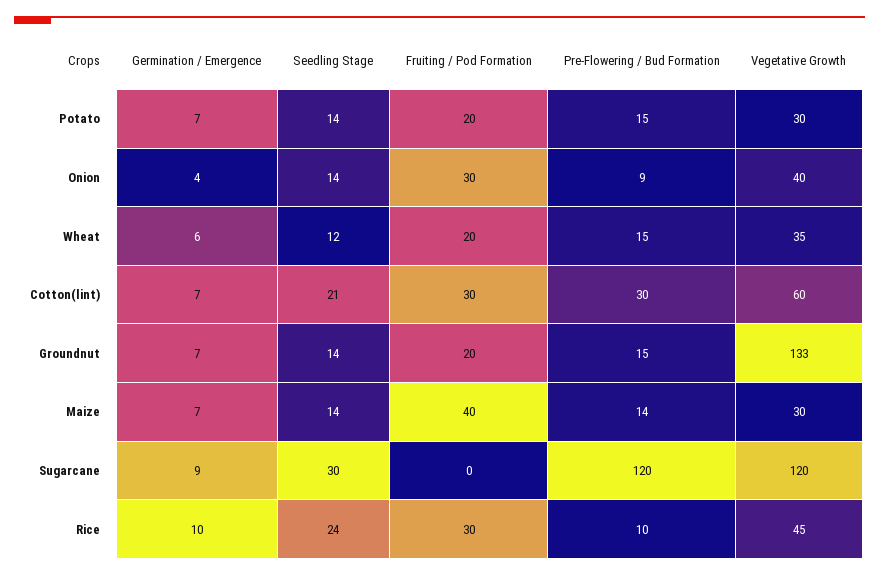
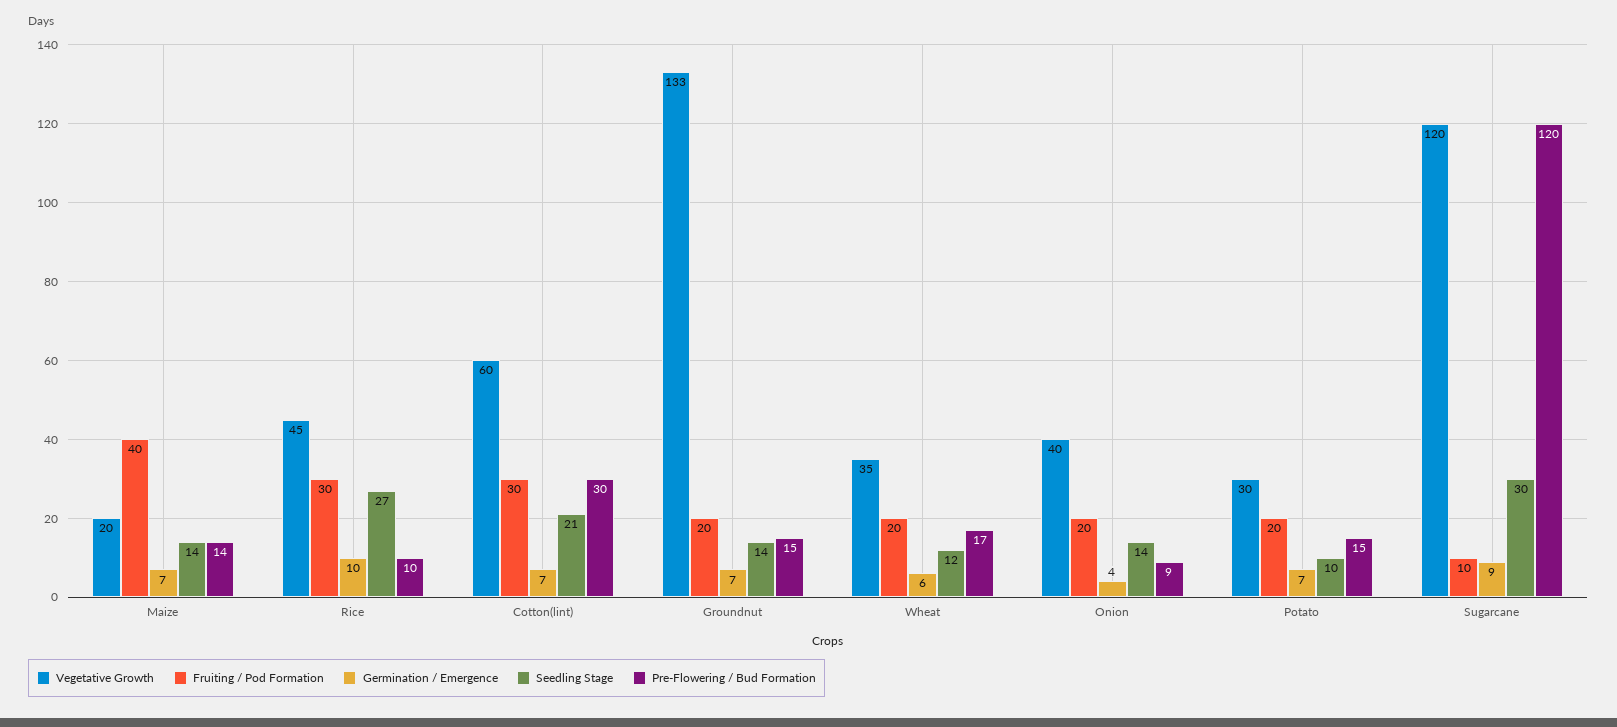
Seedling Stage, Potato: 14 -> 10
Fruiting / Pod Formation, Onion: 30 -> 20
Pre-Flowering / Bud Formation, Wheat: 15 -> 17
Vegetative Growth, Maize: 30 -> 20
Fruiting / Pod Formation, Sugarcane: 0 -> 10
Seedling Stage, Rice: 24 -> 27

